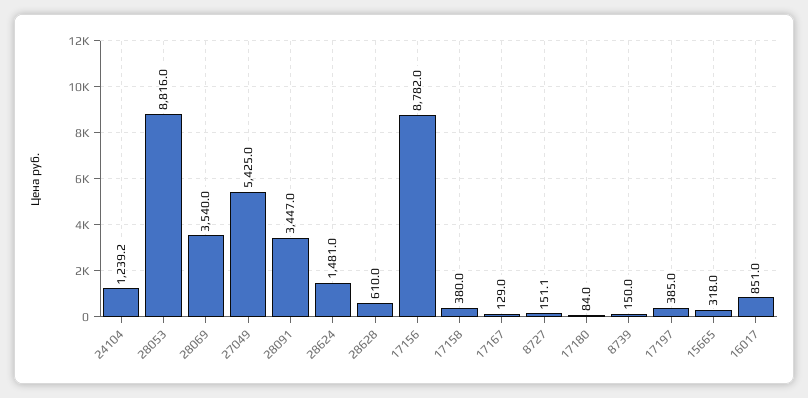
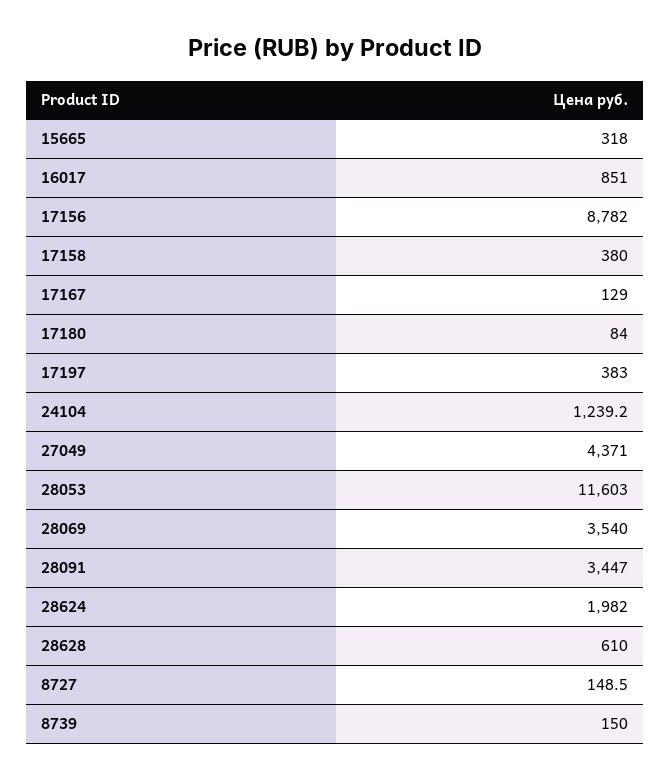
28053: 8816 -> 11603
27049: 5425 -> 4371
28624: 1481 -> 1982
8727: 151.1 -> 148.5
17197: 385 -> 383

